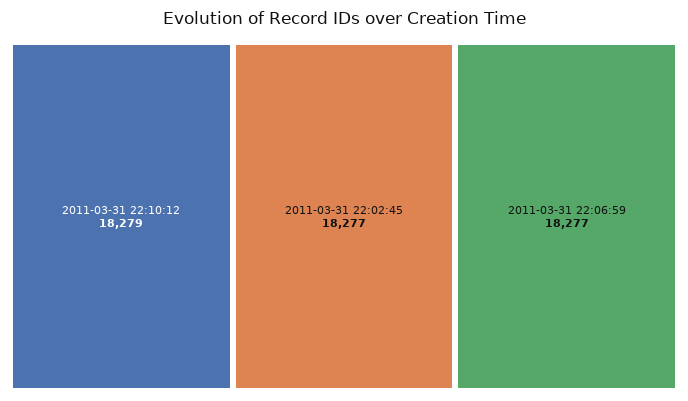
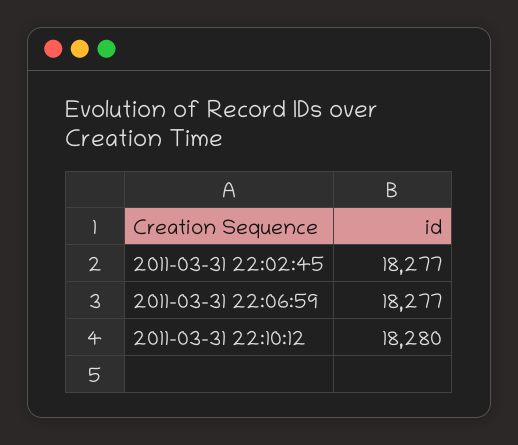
2011-03-31 22:10:12: 18279 -> 18280

